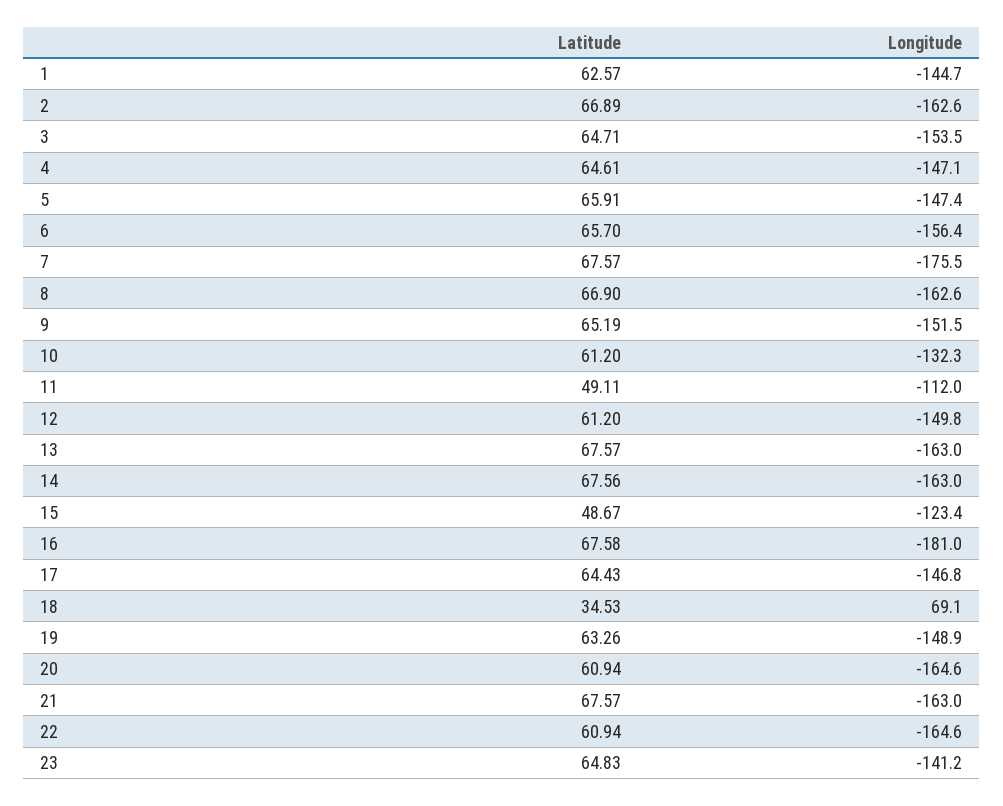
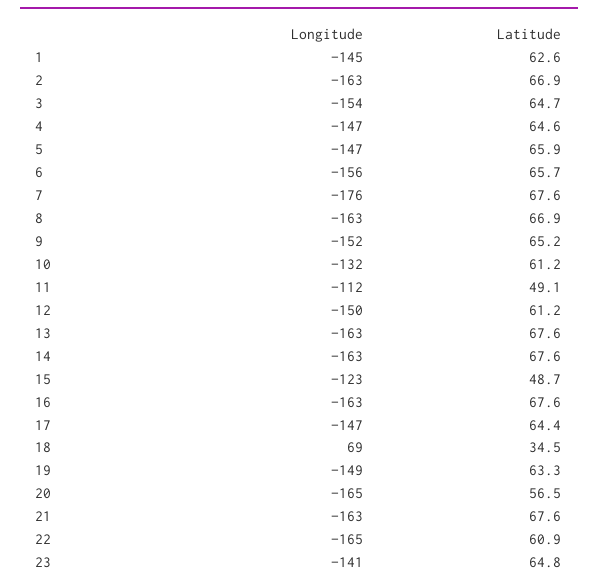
Longitude, 16: -181 -> -163
Latitude, 20: 60.94 -> 56.5

